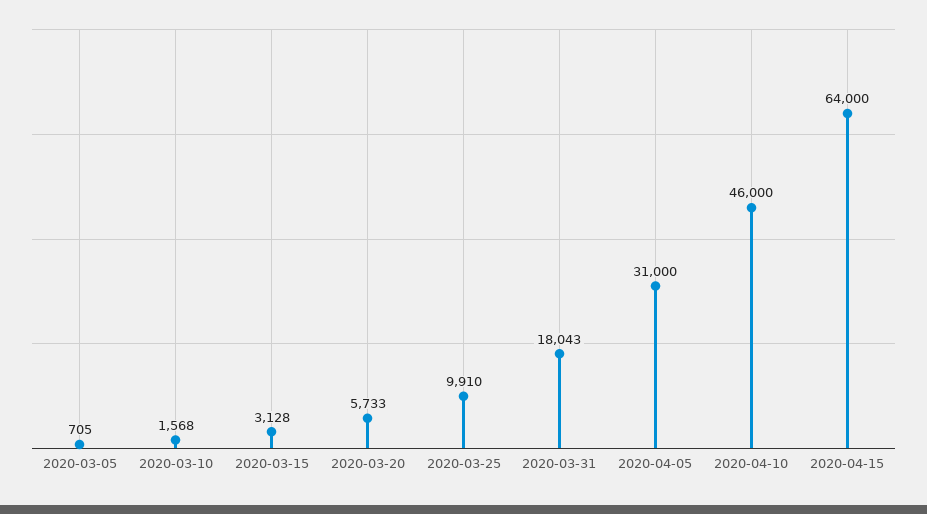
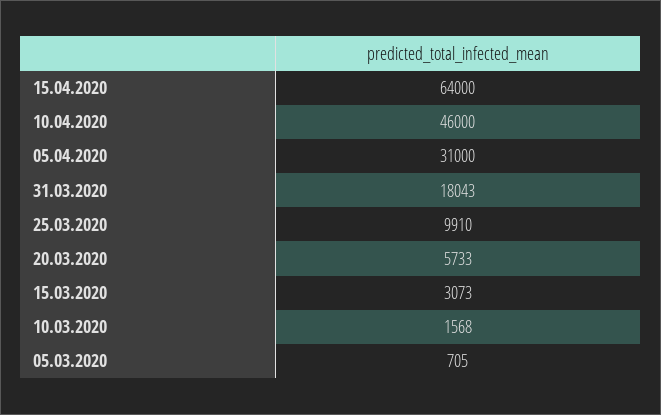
2020-03-15: 3128 -> 3073

